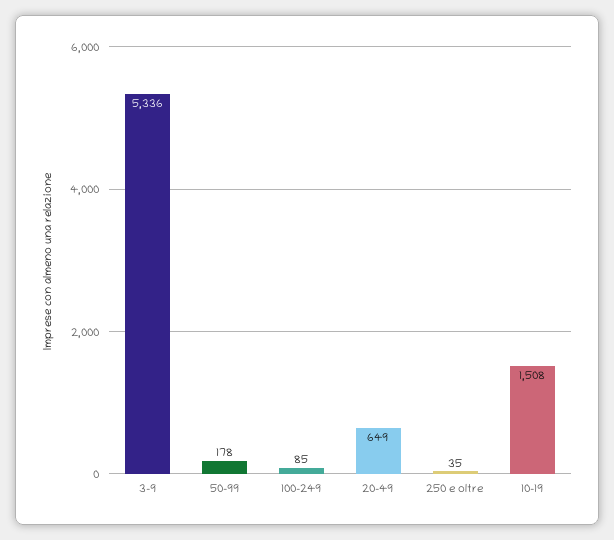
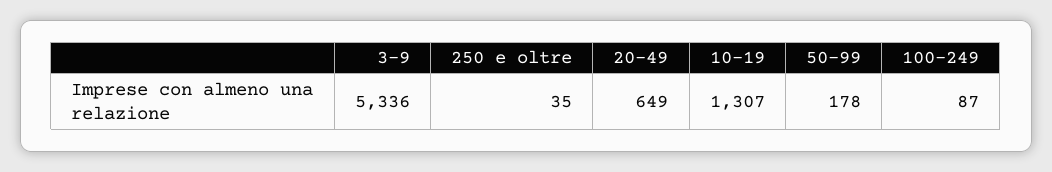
100-249: 85 -> 87
10-19: 1508 -> 1307

